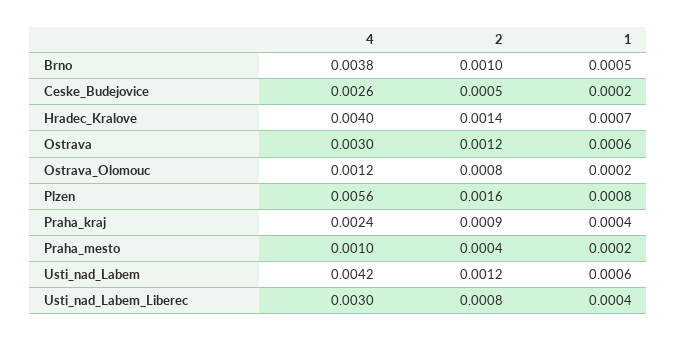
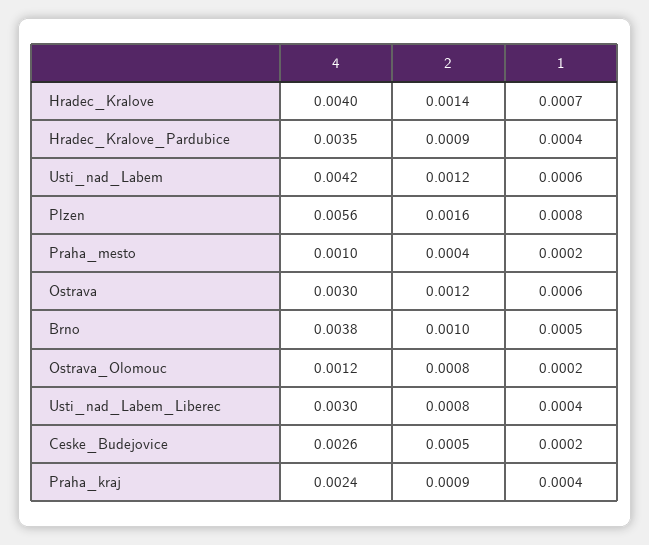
4, Hradec_Kralove_Pardubice: none -> 0.0035
2, Hradec_Kralove_Pardubice: none -> 0.0009
1, Hradec_Kralove_Pardubice: none -> 0.0004

